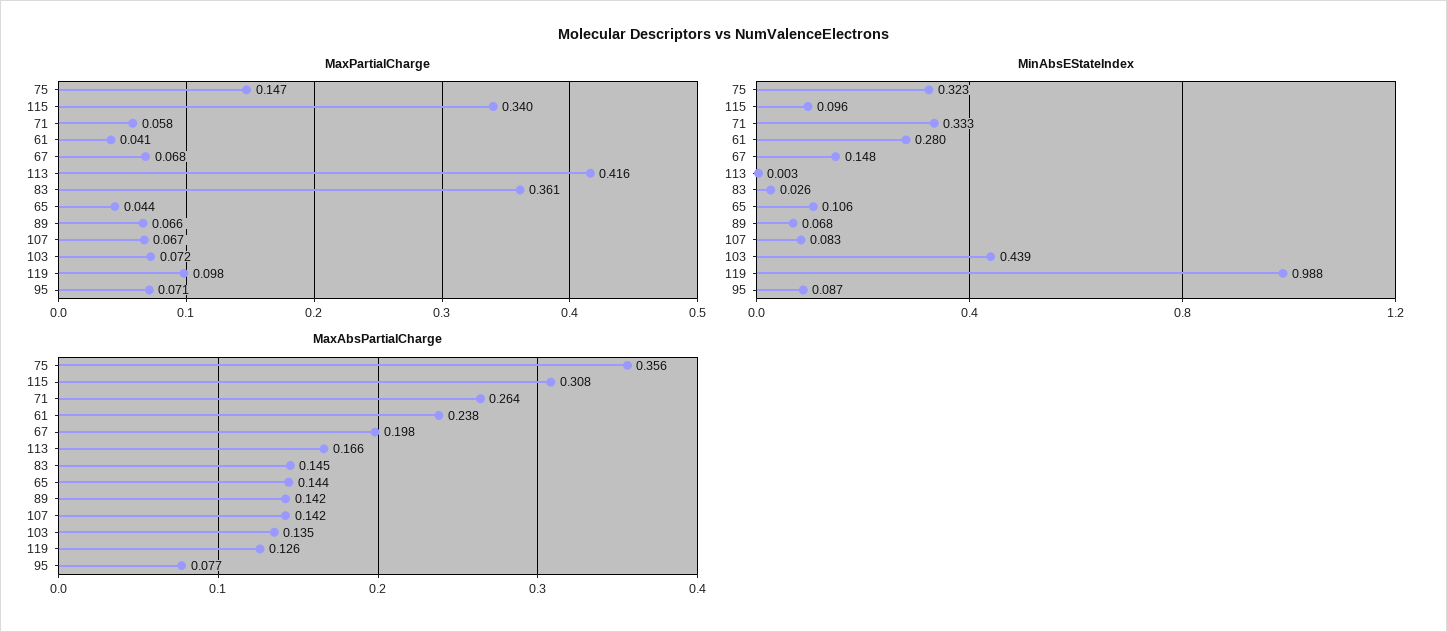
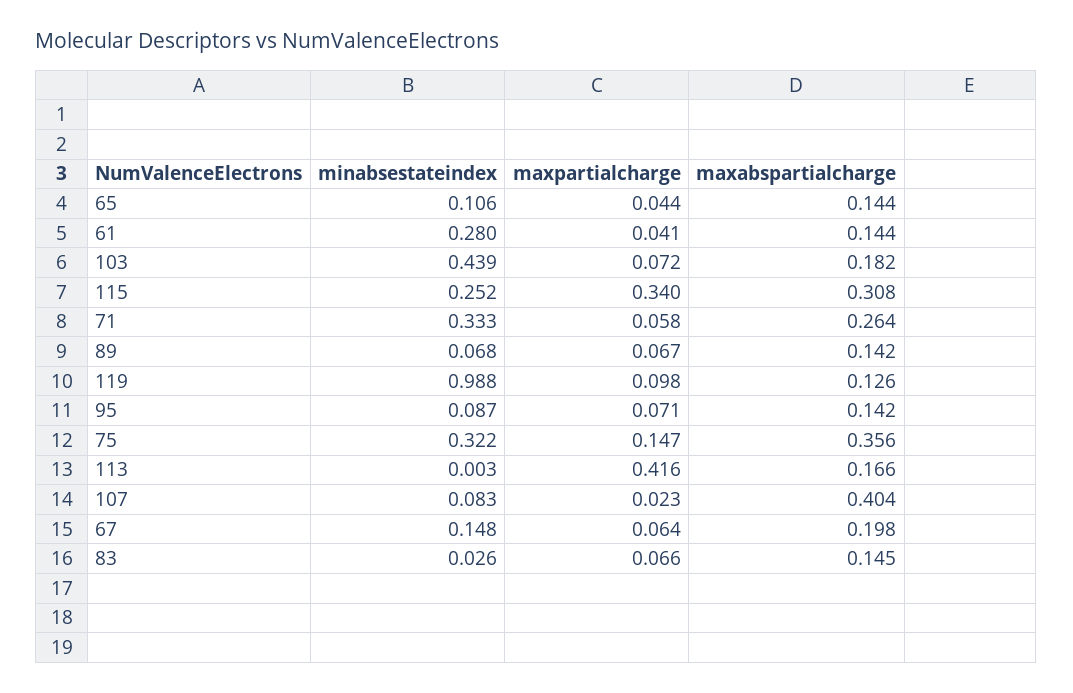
MaxPartialCharge, 67: 0.068 -> 0.064
MaxPartialCharge, 83: 0.361 -> 0.066
MaxPartialCharge, 89: 0.066 -> 0.067
MaxPartialCharge, 107: 0.067 -> 0.023
MinAbsEStateIndex, 75: 0.323 -> 0.322
MinAbsEStateIndex, 115: 0.096 -> 0.252
MaxAbsPartialCharge, 61: 0.238 -> 0.144
MaxAbsPartialCharge, 107: 0.142 -> 0.404
MaxAbsPartialCharge, 103: 0.135 -> 0.182
MaxAbsPartialCharge, 95: 0.077 -> 0.142

